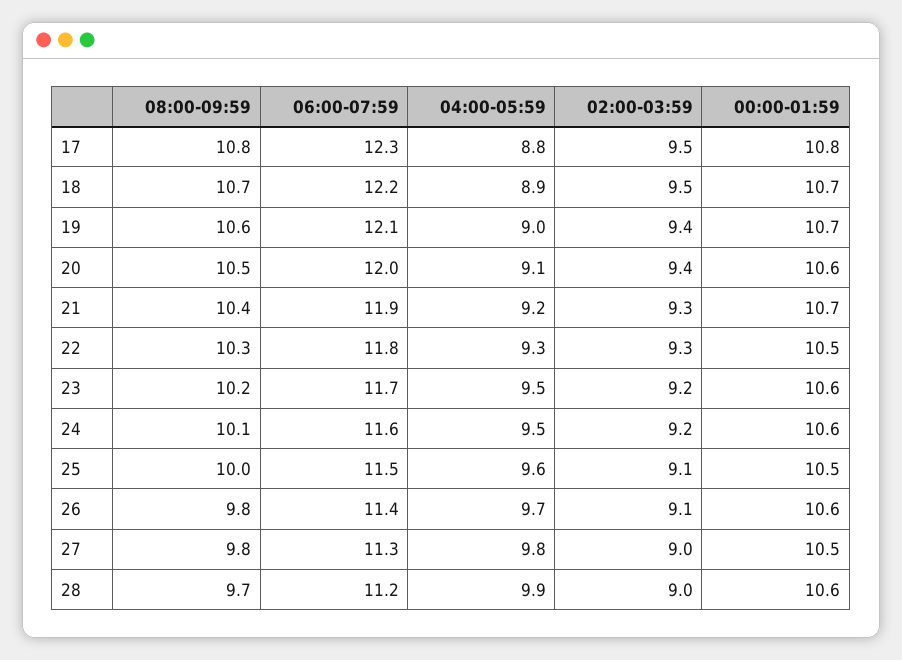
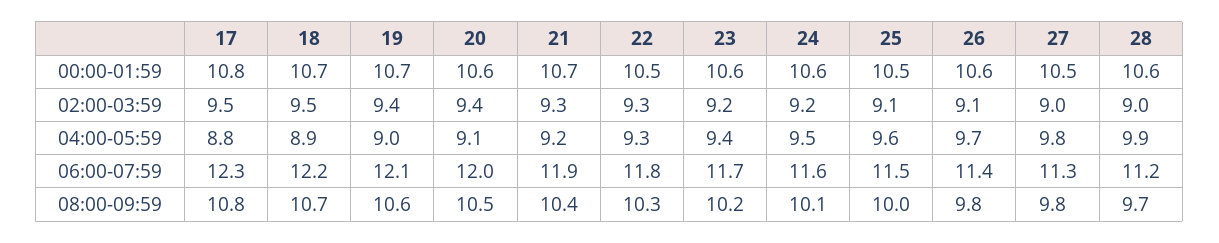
04:00-05:59, 23: 9.5 -> 9.4

